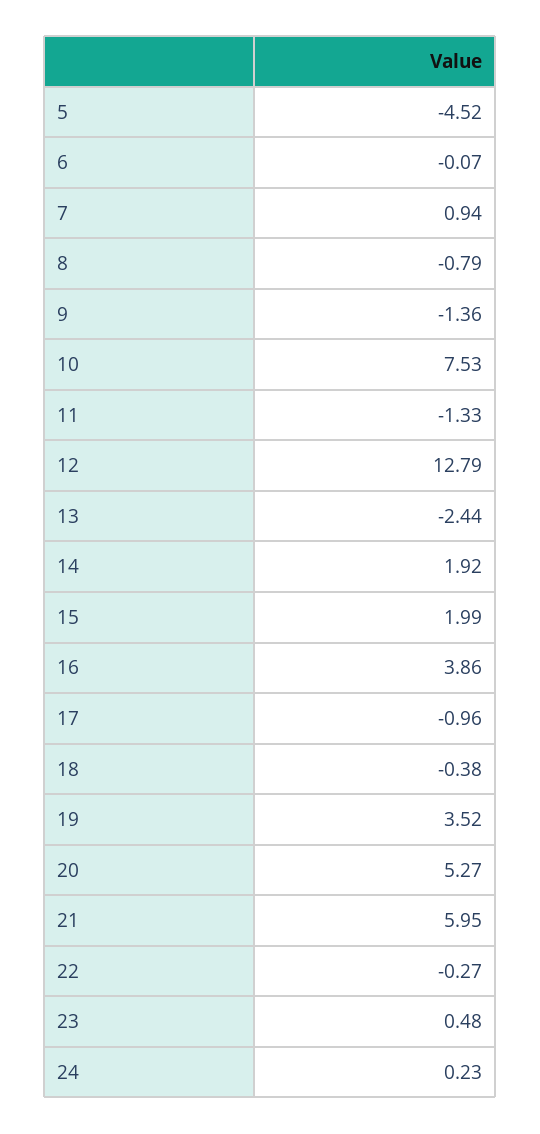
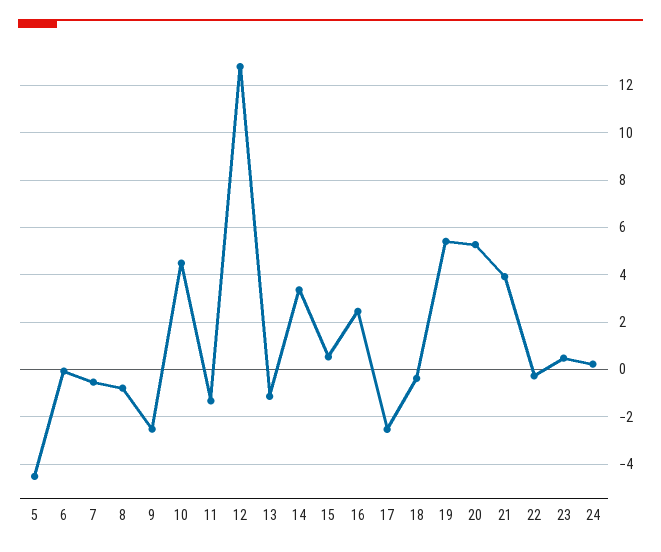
7: 0.94 -> -0.5
9: -1.36 -> -2.5
10: 7.53 -> 4.5
13: -2.44 -> -1
14: 1.92 -> 3.5
15: 1.99 -> 0.5
16: 3.86 -> 2.5
17: -0.96 -> -2.5
19: 3.52 -> 5.5
21: 5.95 -> 4

